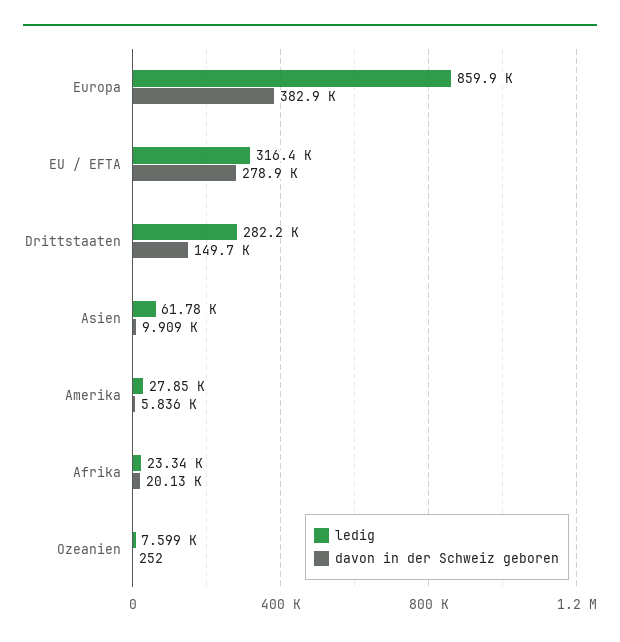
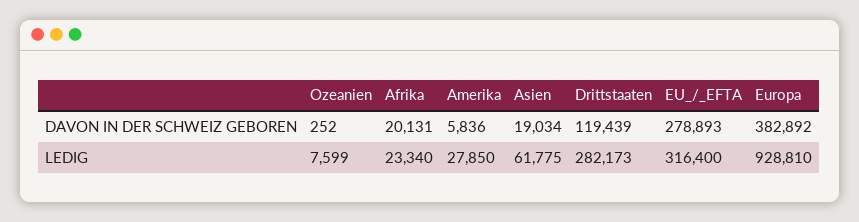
ledig, Europa: 859900 -> 928810
davon in der Schweiz geboren, Drittstaaten: 149700 -> 119439
davon in der Schweiz geboren, Asien: 9909 -> 19034

